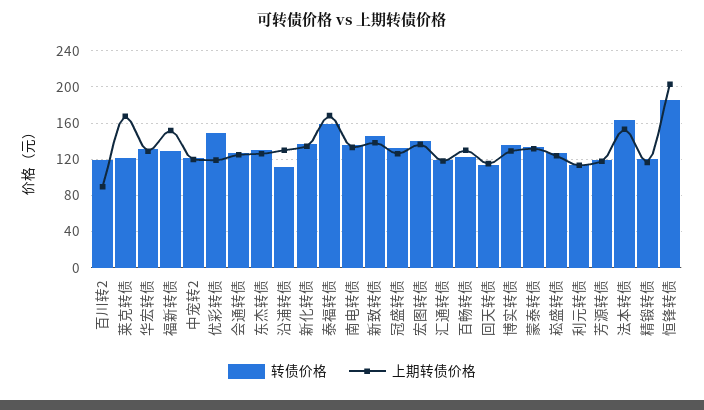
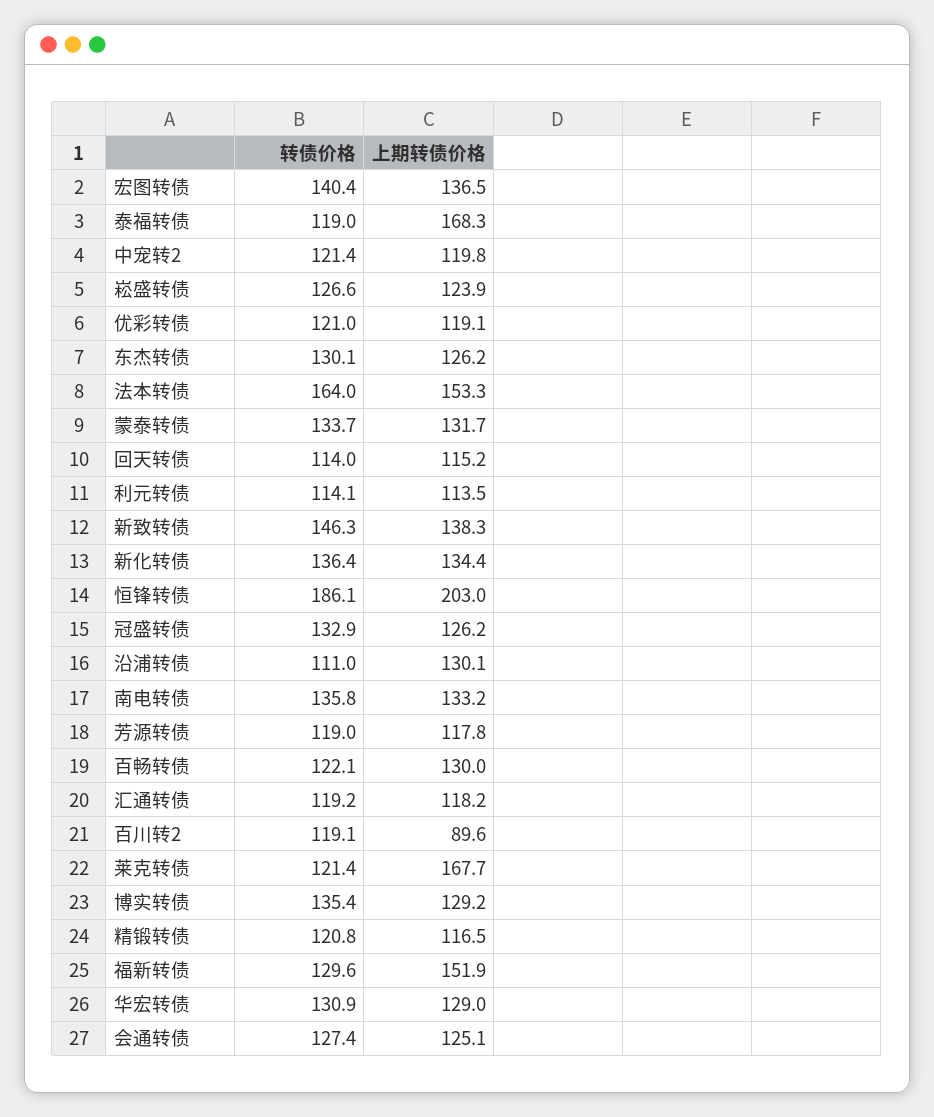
转债价格, 优彩转债: 150 -> 121
转债价格, 泰福转债: 160 -> 119

